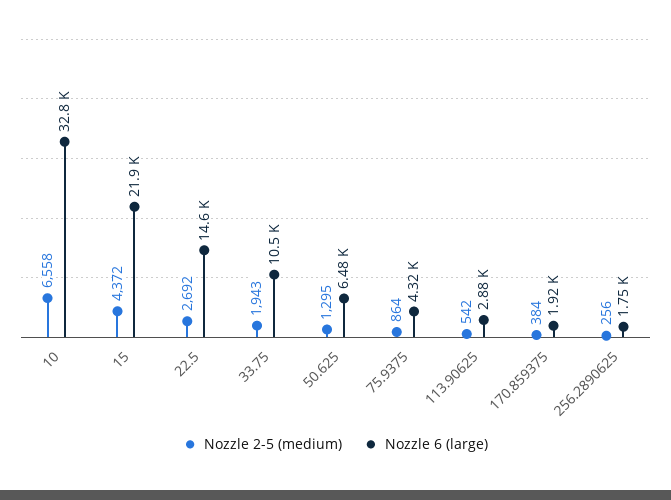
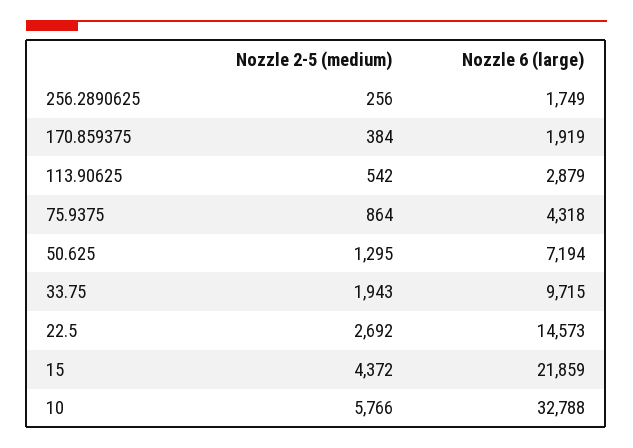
Nozzle 2-5 (medium), 10: 6558 -> 5766
Nozzle 6 (large), 33.75: 10500 -> 9715
Nozzle 6 (large), 50.625: 6480 -> 7194

